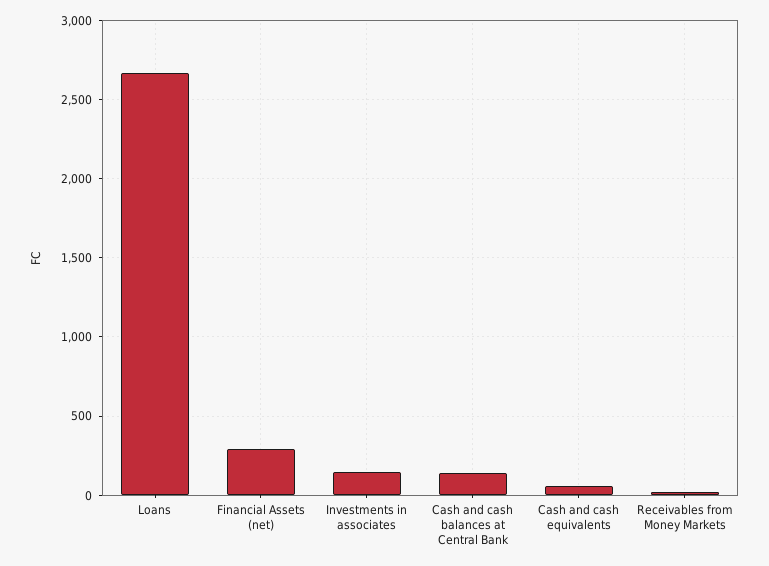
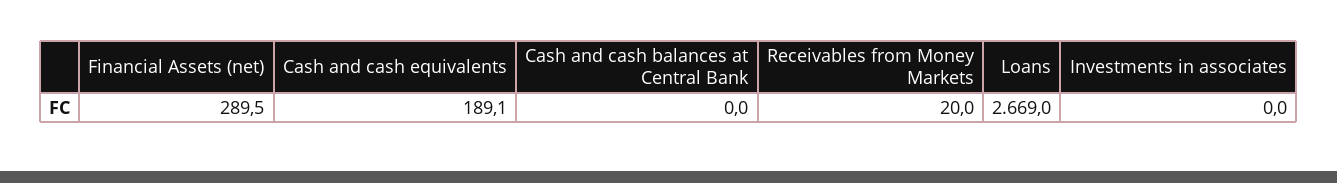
Investments in associates: 150 -> 0
Cash and cash balances at Central Bank: 150 -> 0
Cash and cash equivalents: 50 -> 189.1

